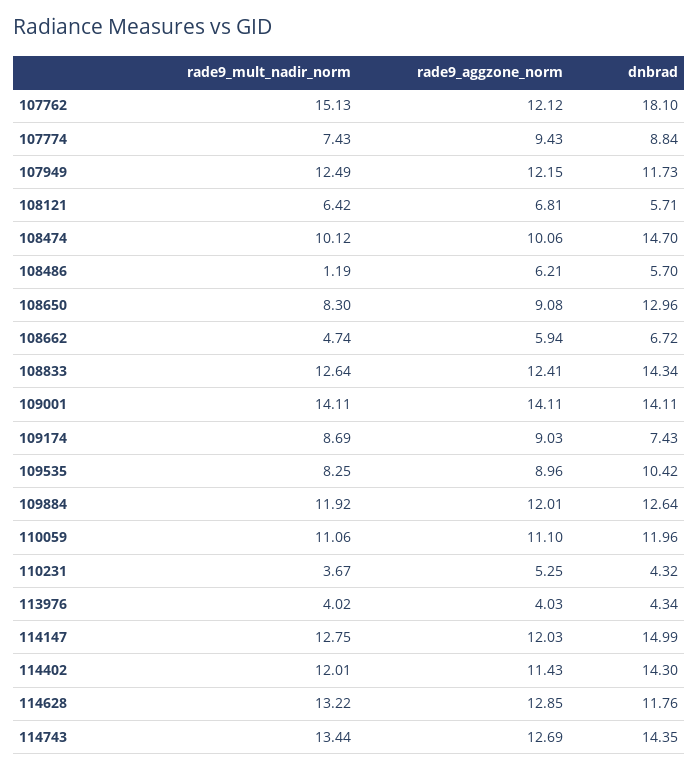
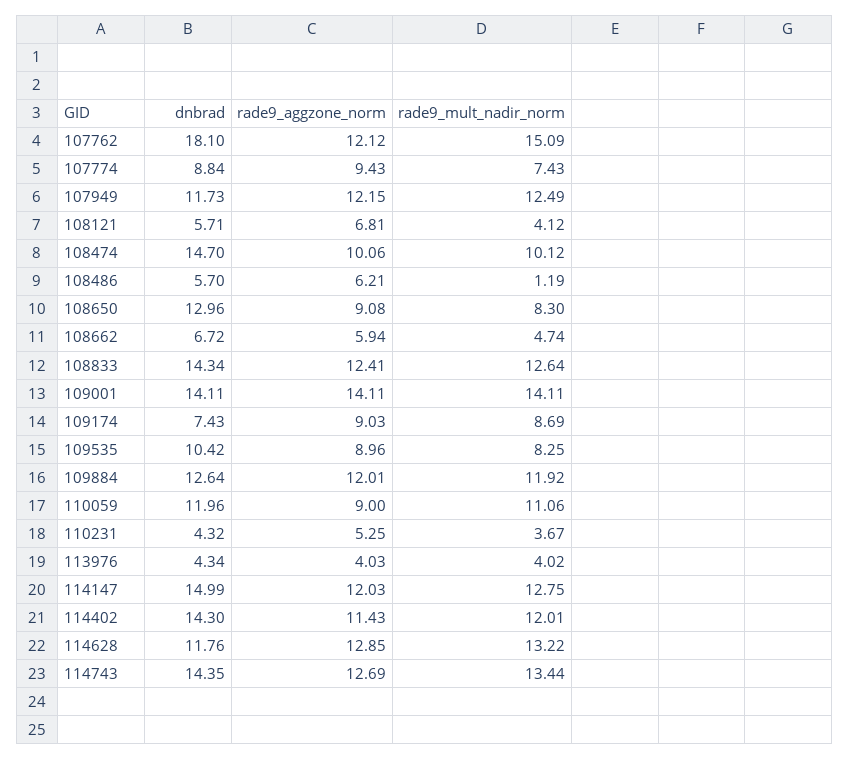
rade9_mult_nadir_norm, 107762: 15.13 -> 15.09
rade9_mult_nadir_norm, 108121: 6.42 -> 4.12
rade9_aggzone_norm, 110059: 11.1 -> 9

